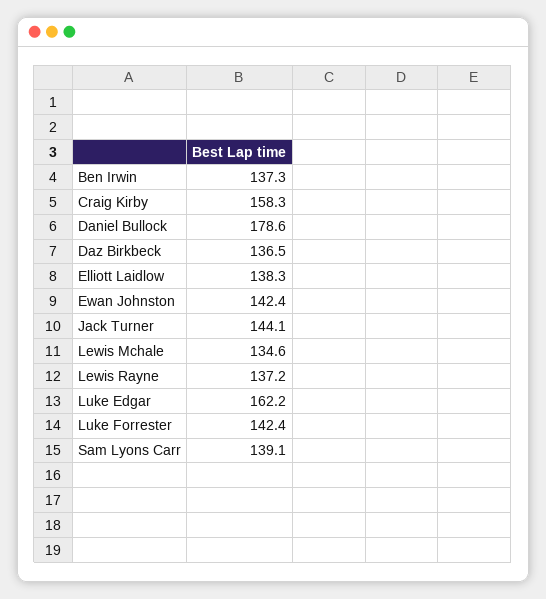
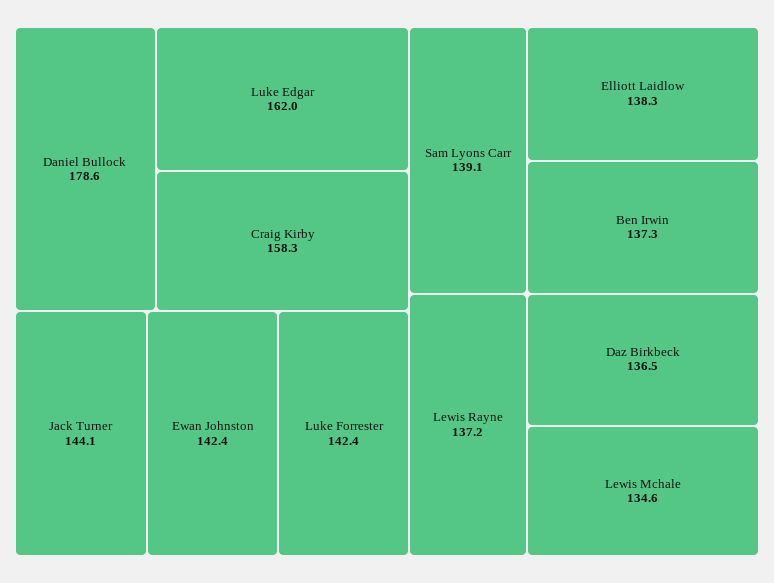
Luke Edgar: 162.2 -> 162

